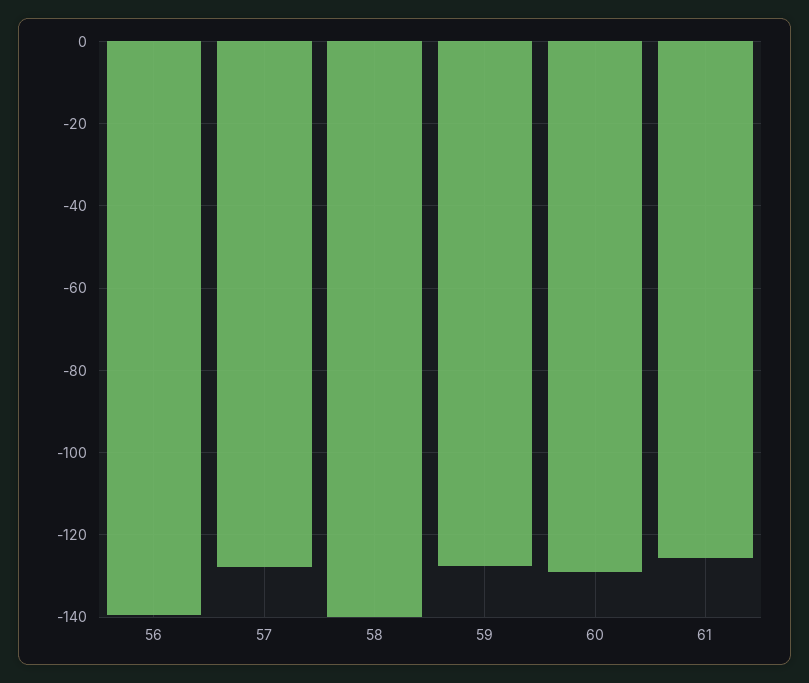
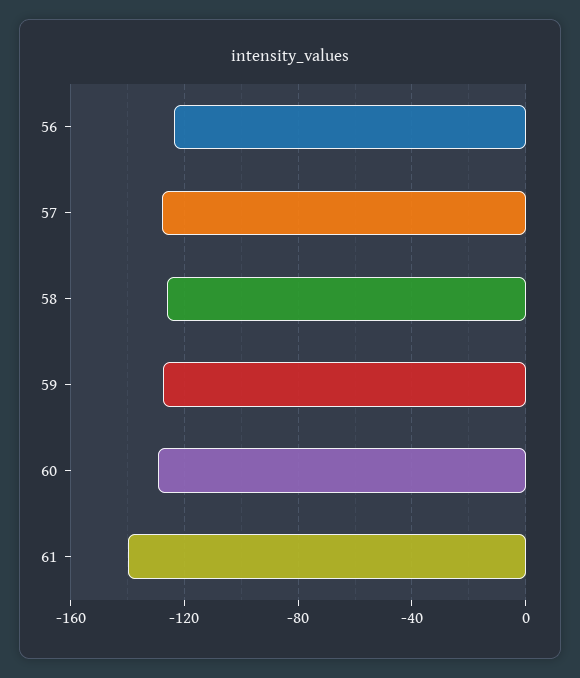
56: -140 -> -125
58: -140 -> -125
61: -126 -> -140

